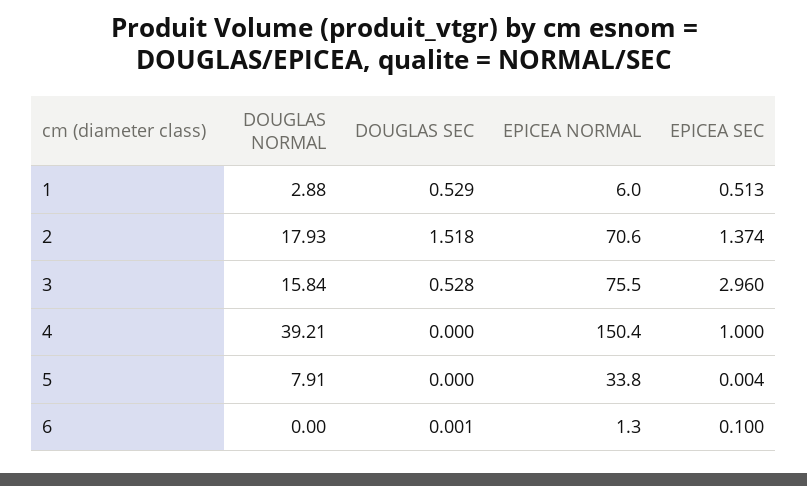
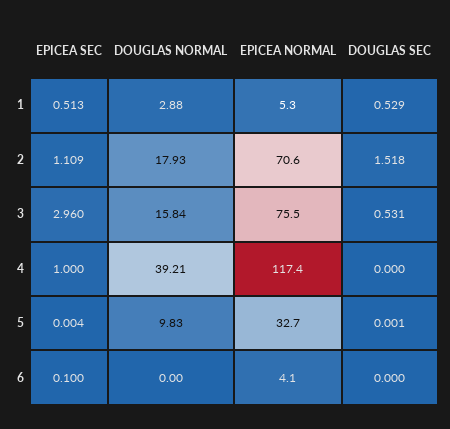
EPICEA NORMAL, 1: 6 -> 5.3
EPICEA SEC, 2: 1.374 -> 1.109
DOUGLAS SEC, 3: 0.528 -> 0.531
EPICEA NORMAL, 4: 150.4 -> 117.4
DOUGLAS NORMAL, 5: 7.91 -> 9.83
DOUGLAS SEC, 5: 0 -> 0.001
EPICEA NORMAL, 5: 33.8 -> 32.7
DOUGLAS SEC, 6: 0.001 -> 0
EPICEA NORMAL, 6: 1.3 -> 4.1

